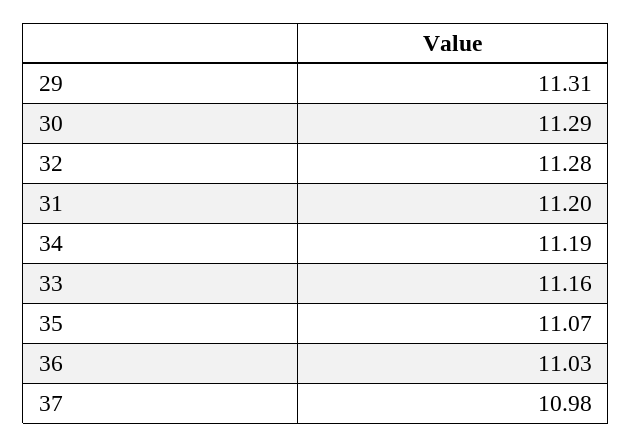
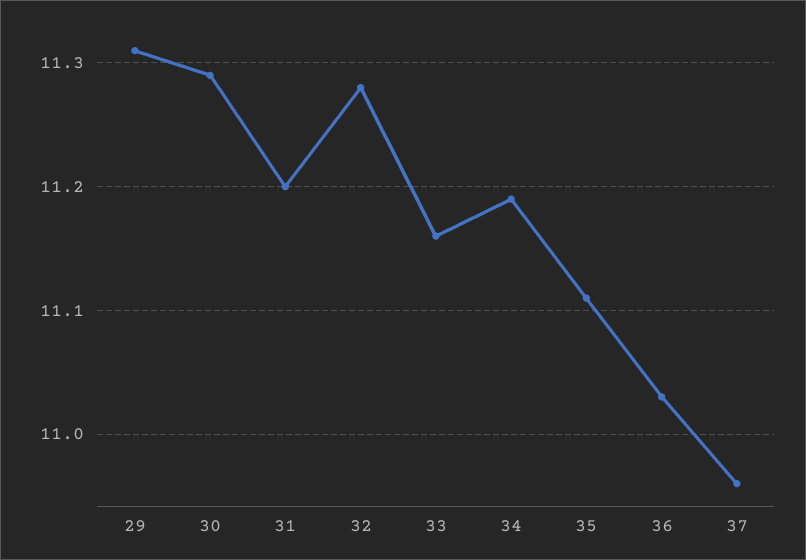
35: 11.07 -> 11.11
37: 10.98 -> 10.96

